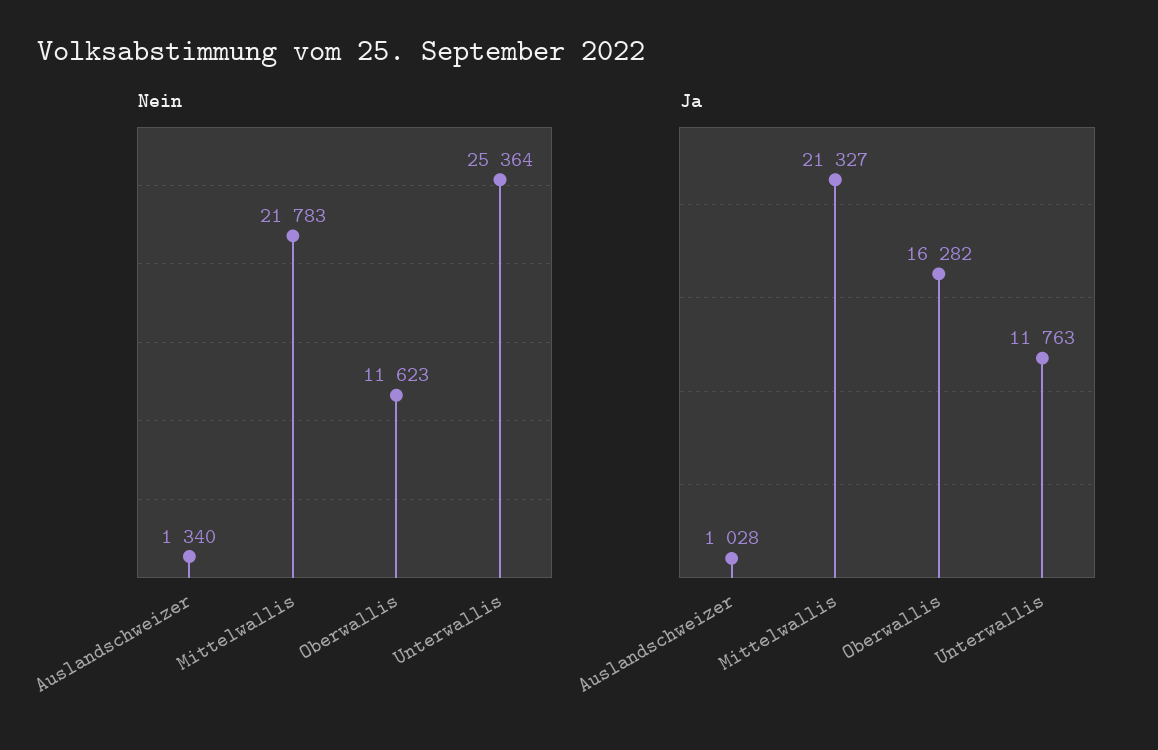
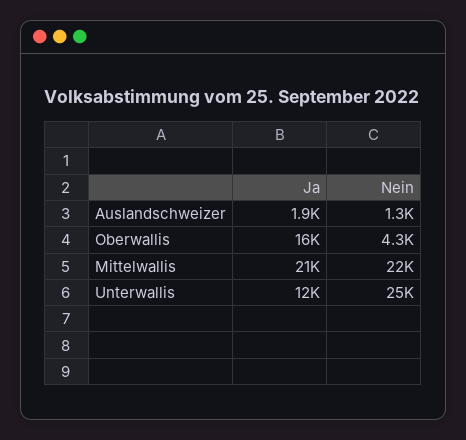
Nein, Oberwallis: 11623 -> 4300
Ja, Auslandschweizer: 1028 -> 1900

